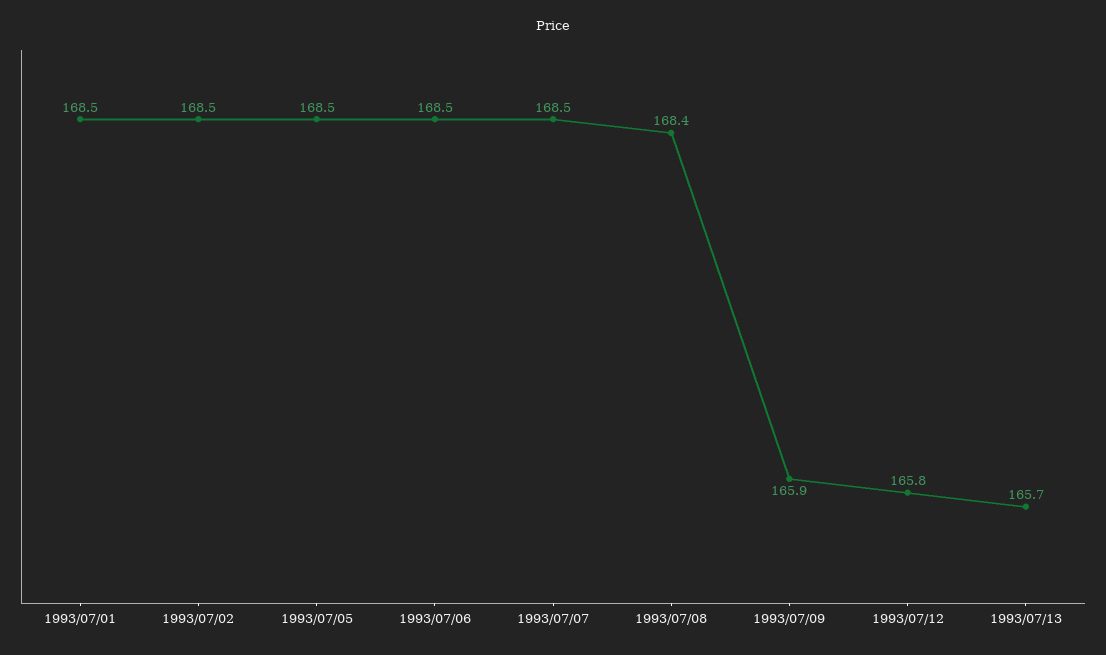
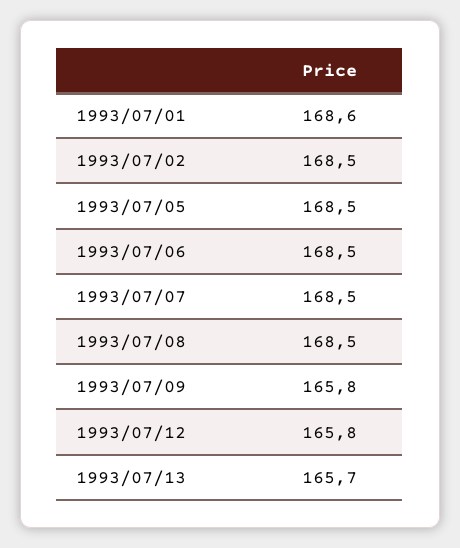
1993/07/01: 168.5 -> 168.6
1993/07/08: 168.4 -> 168.5
1993/07/09: 165.9 -> 165.8

